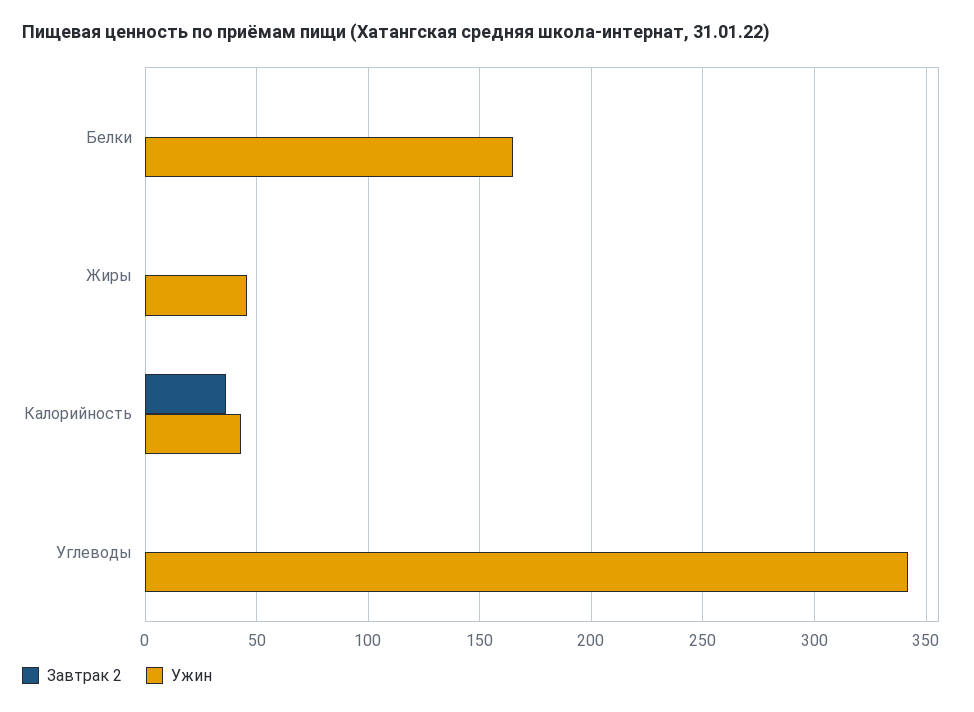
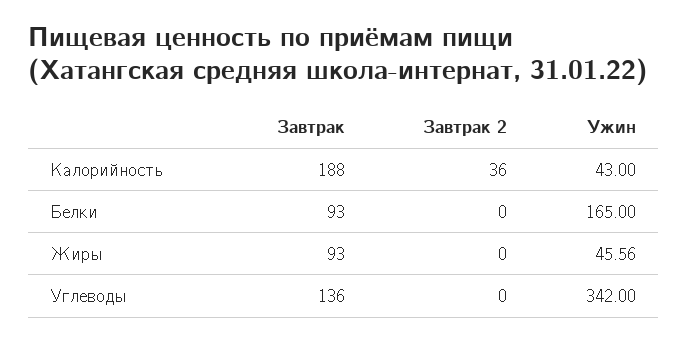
Завтрак, Калорийность: none -> 188
Завтрак, Белки: none -> 93
Завтрак, Жиры: none -> 93
Завтрак, Углеводы: none -> 136

